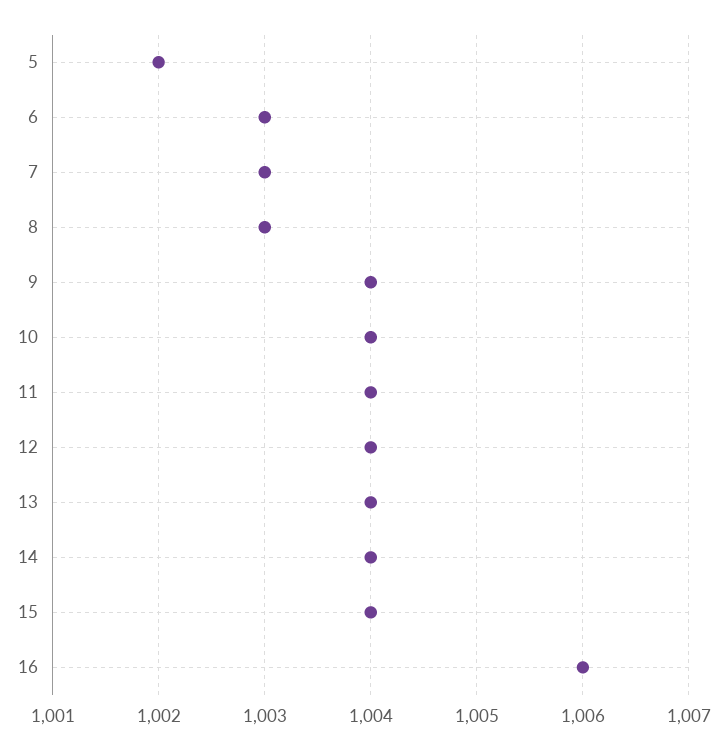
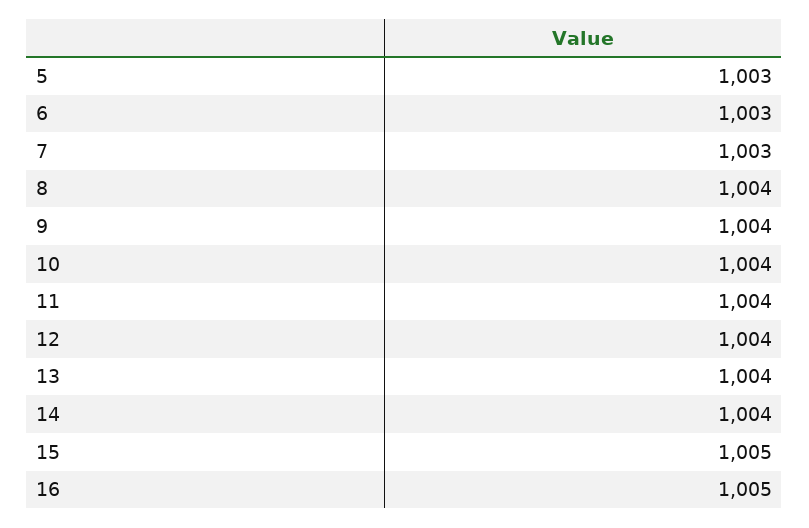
5: 1002 -> 1003
8: 1003 -> 1004
15: 1004 -> 1005
16: 1006 -> 1005

